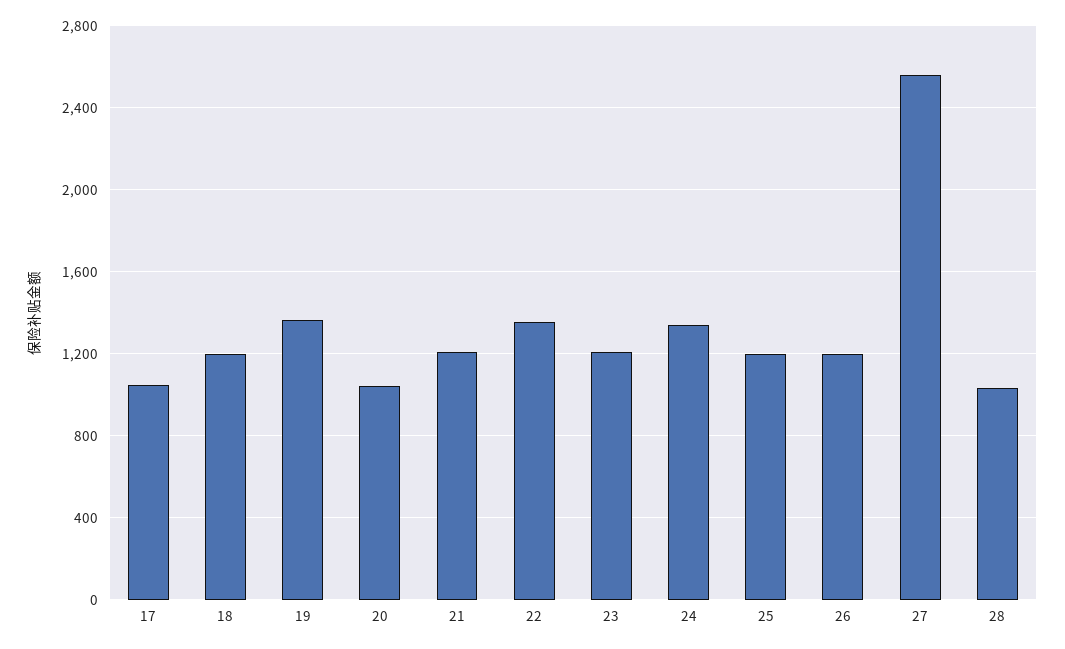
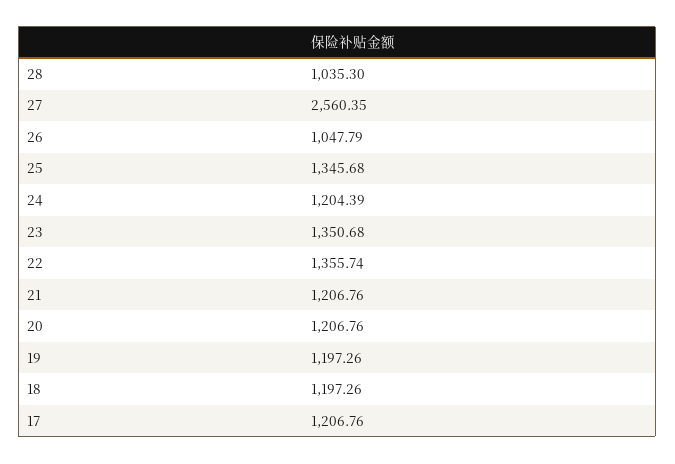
17: 1050 -> 1206.76
19: 1350 -> 1197.26
20: 1050 -> 1206.76
23: 1200 -> 1350.68
24: 1350 -> 1204.39
25: 1200 -> 1345.68
26: 1200 -> 1047.79

